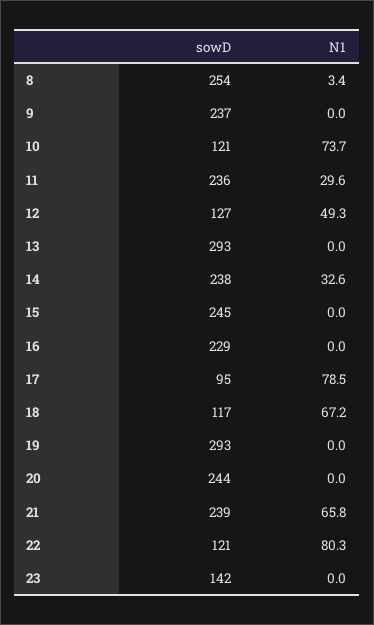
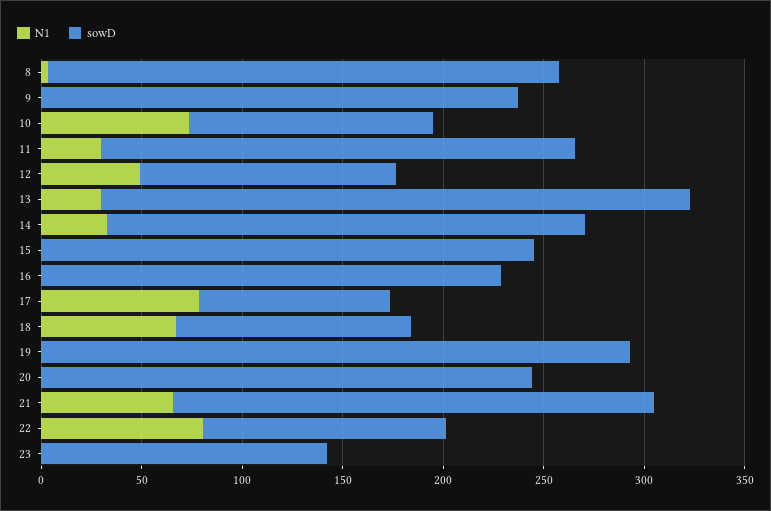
N1, 13: 0 -> 30

